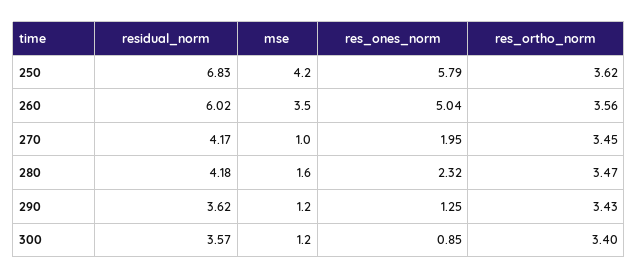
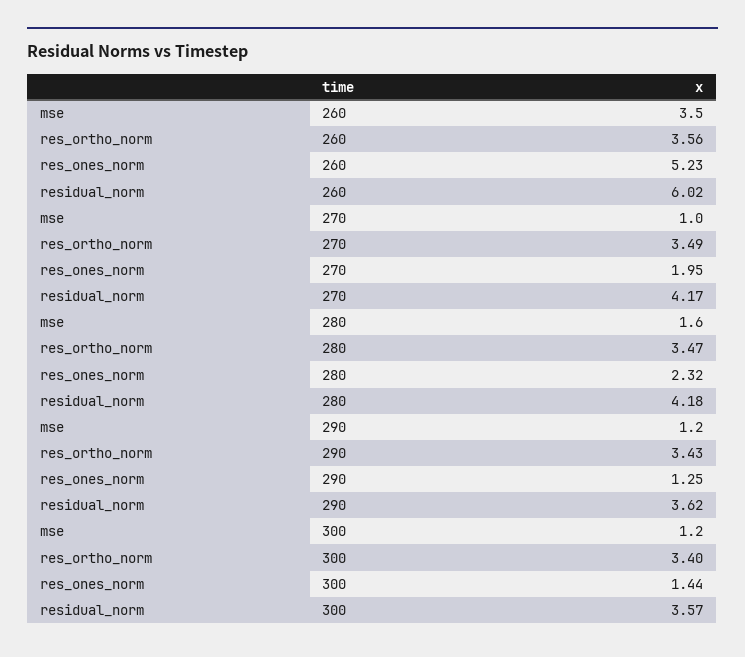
residual_norm, 250: 6.83 -> none
mse, 250: 4.2 -> none
res_ones_norm, 250: 5.79 -> none
res_ortho_norm, 250: 3.62 -> none
res_ones_norm, 260: 5.04 -> 5.23
res_ortho_norm, 270: 3.45 -> 3.49
res_ones_norm, 300: 0.85 -> 1.44

